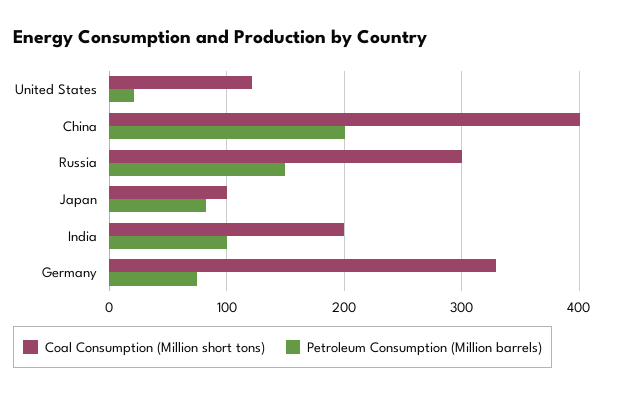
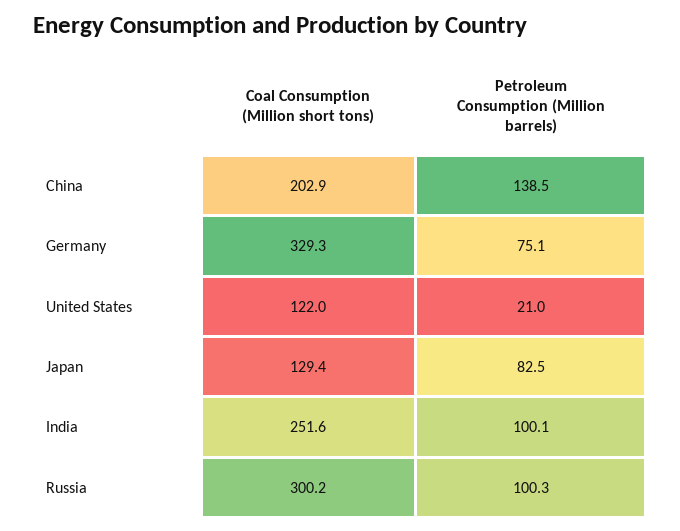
Coal Consumption (Million short tons), China: 400 -> 202.9
Petroleum Consumption (Million barrels), China: 200 -> 138.5
Petroleum Consumption (Million barrels), Russia: 150 -> 100.3
Coal Consumption (Million short tons), Japan: 100 -> 129.4
Coal Consumption (Million short tons), India: 200 -> 251.6

